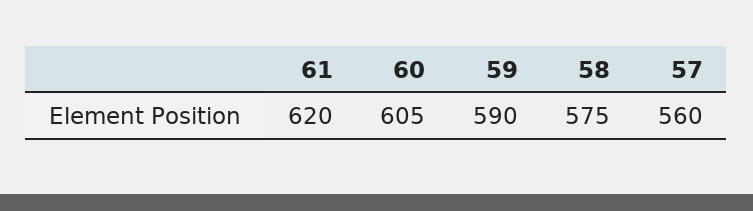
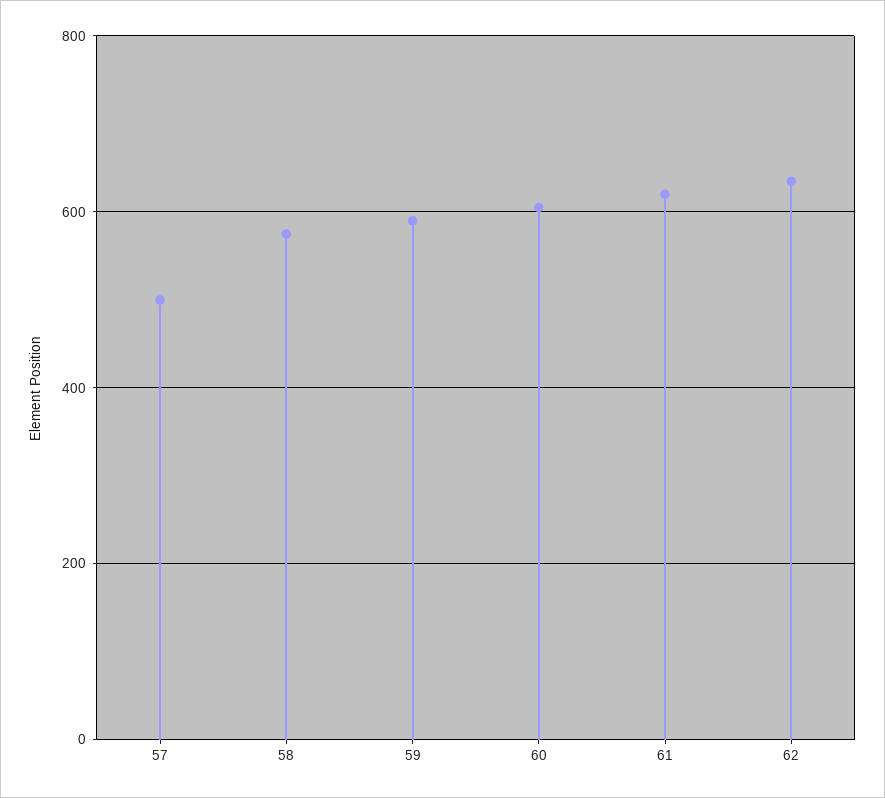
57: 560 -> 500
62: none -> 640

